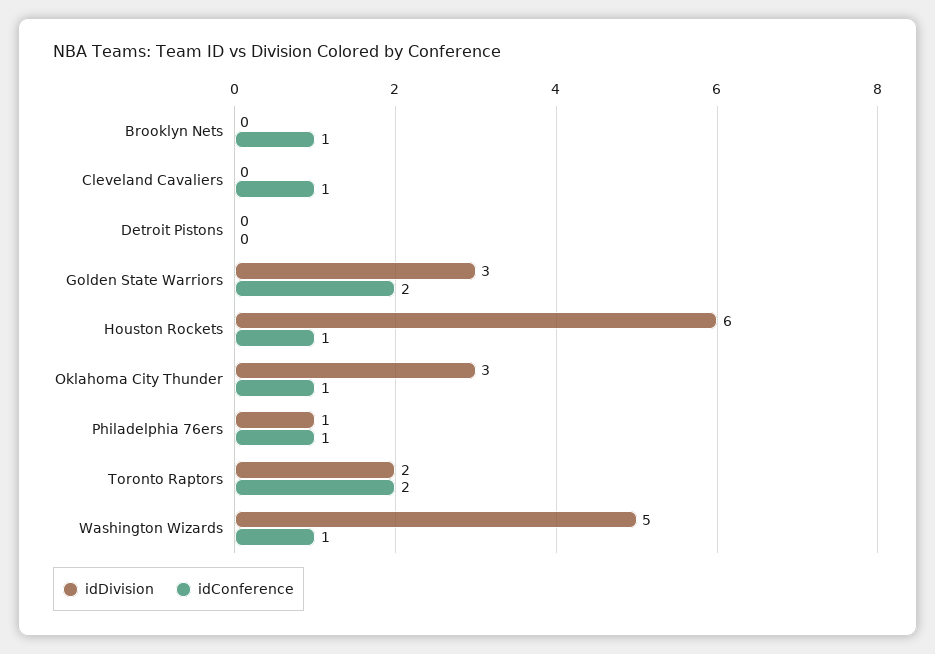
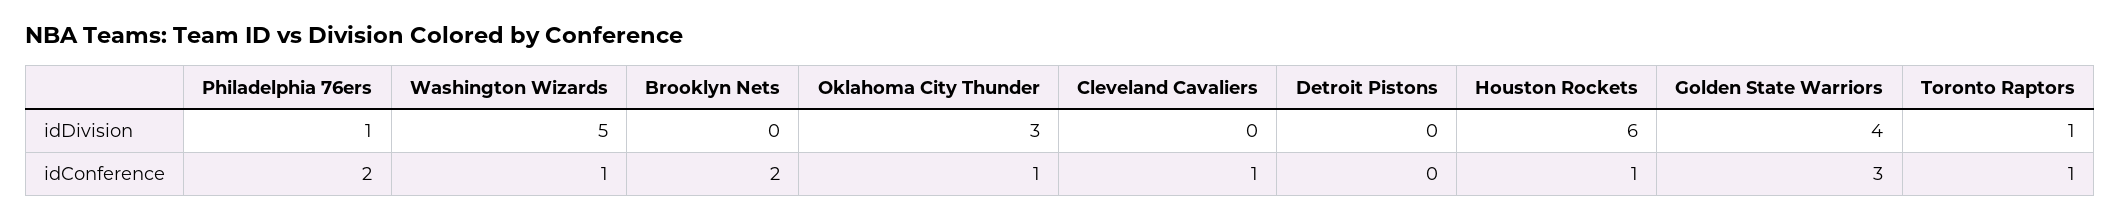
idConference, Brooklyn Nets: 1 -> 2
idDivision, Golden State Warriors: 3 -> 4
idConference, Golden State Warriors: 2 -> 3
idConference, Philadelphia 76ers: 1 -> 2
idDivision, Toronto Raptors: 2 -> 1
idConference, Toronto Raptors: 2 -> 1

